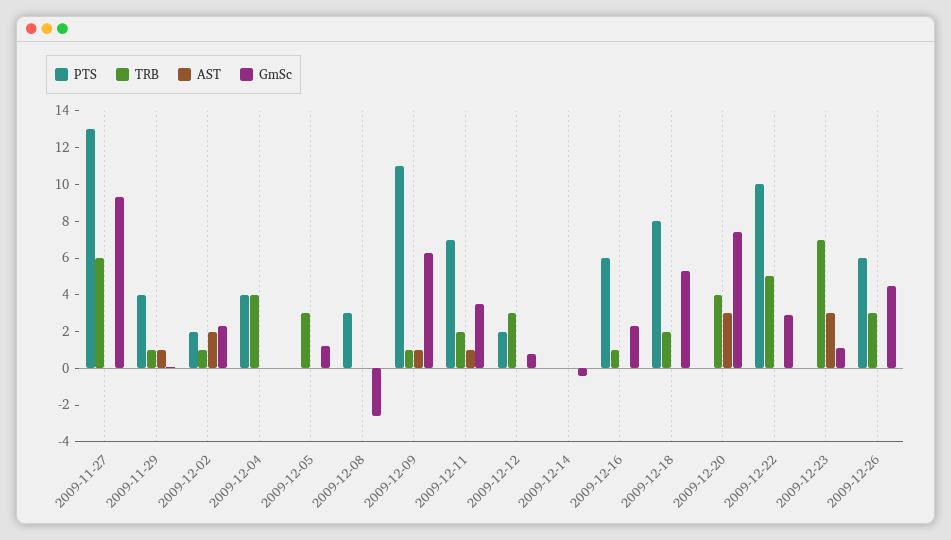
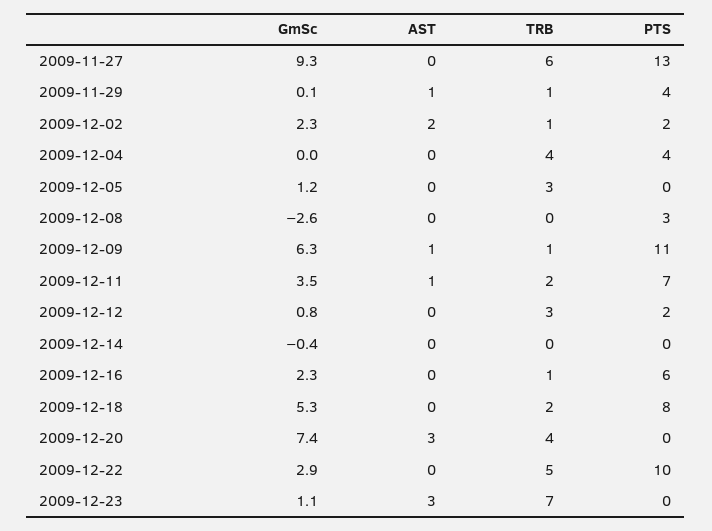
PTS, 2009-12-26: 6 -> none
TRB, 2009-12-26: 3 -> none
AST, 2009-12-26: 0 -> none
GmSc, 2009-12-26: 4.5 -> none

